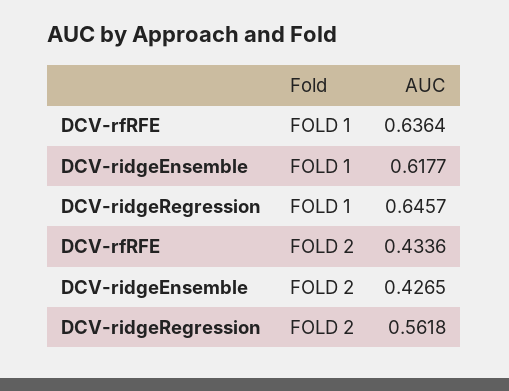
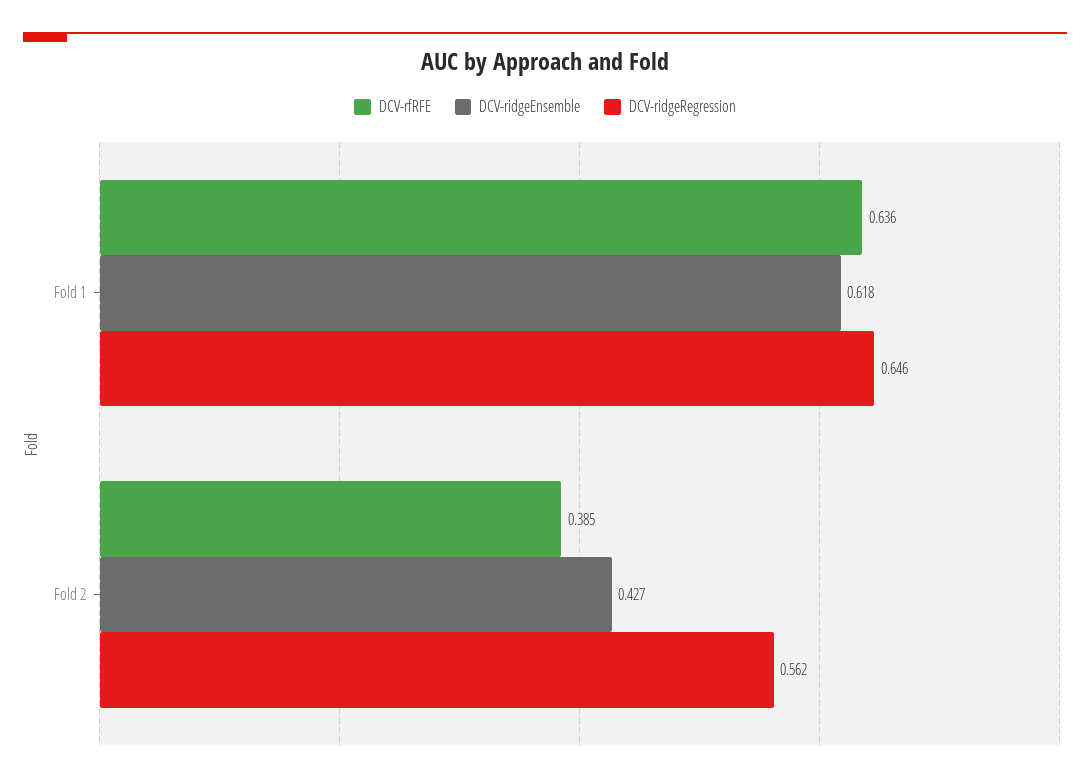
DCV-rfRFE, FOLD 2: 0.4336 -> 0.385

